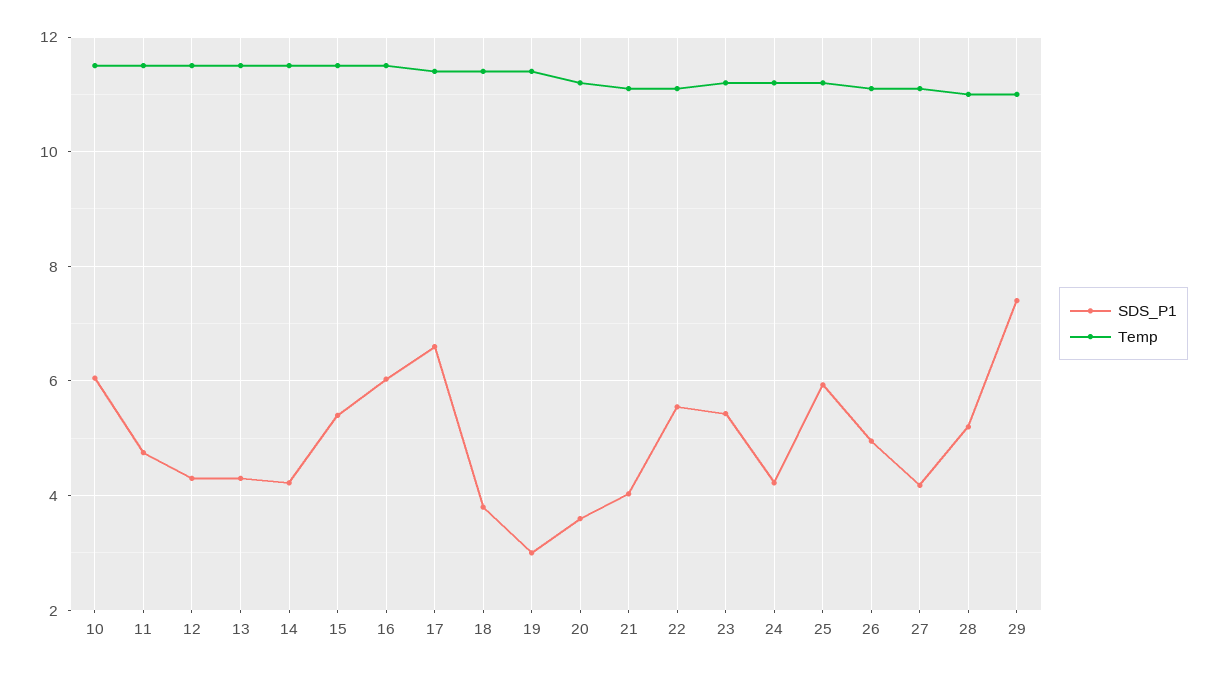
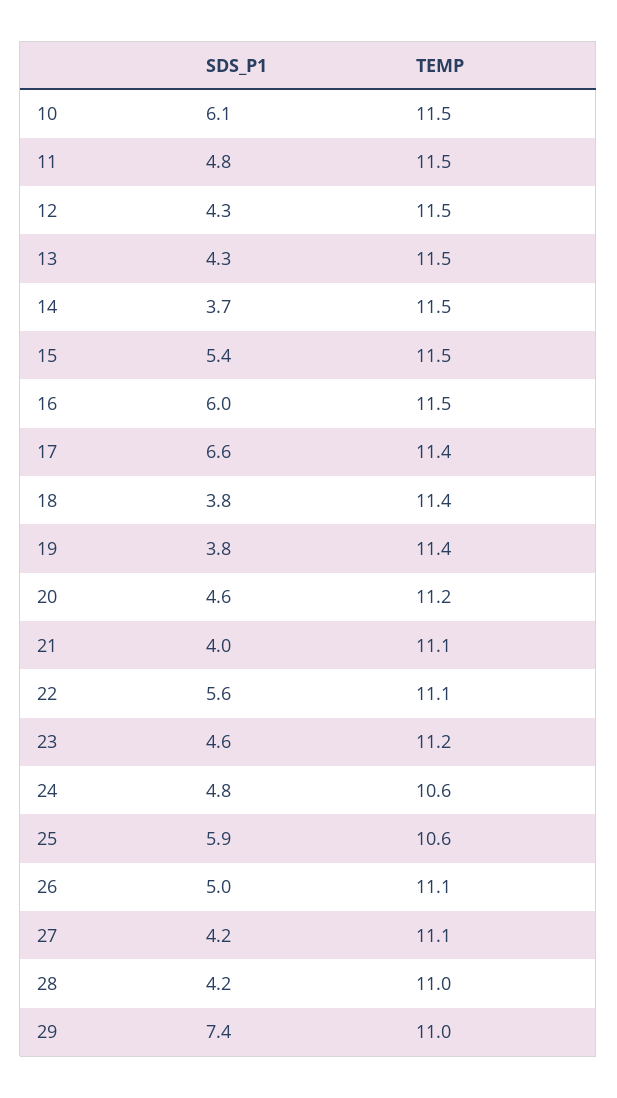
SDS_P1, 14: 4.2 -> 3.7
SDS_P1, 19: 3 -> 3.8
SDS_P1, 20: 3.6 -> 4.6
SDS_P1, 23: 5.4 -> 4.6
SDS_P1, 24: 4.2 -> 4.8
Temp, 24: 11.2 -> 10.6
Temp, 25: 11.2 -> 10.6
SDS_P1, 28: 5.2 -> 4.2

